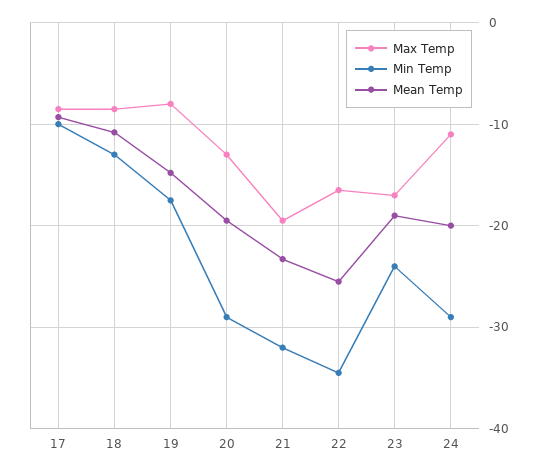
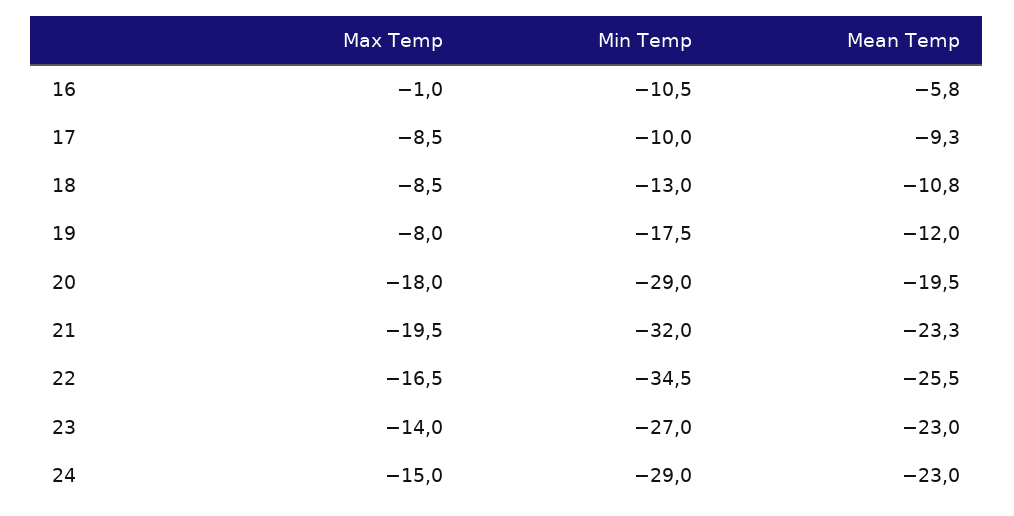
Mean Temp, 19: -15 -> -12
Max Temp, 20: -13 -> -18
Max Temp, 23: -17 -> -14
Min Temp, 23: -24 -> -27
Mean Temp, 23: -19 -> -23
Max Temp, 24: -11 -> -15
Mean Temp, 24: -20 -> -23
Max Temp, 16: none -> -1
Min Temp, 16: none -> -10.5
Mean Temp, 16: none -> -5.8

